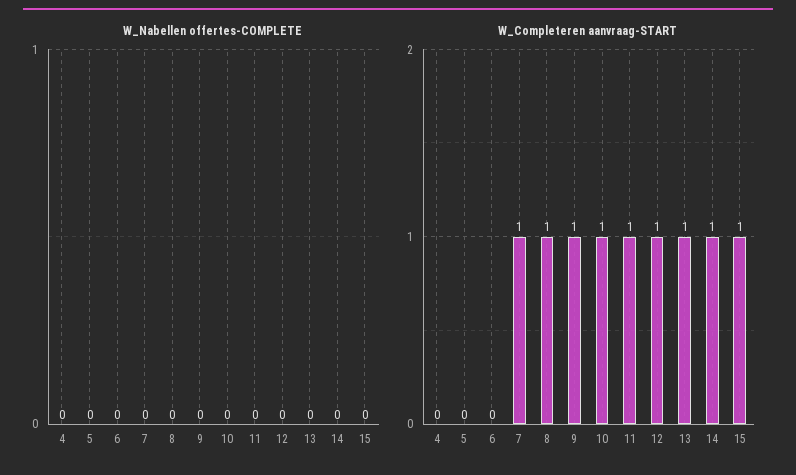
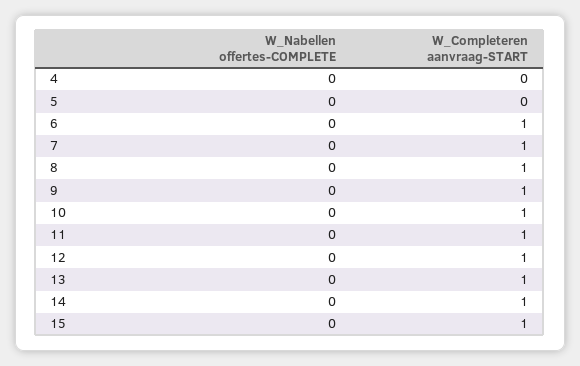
W_Completeren aanvraag-START, 6: 0 -> 1

